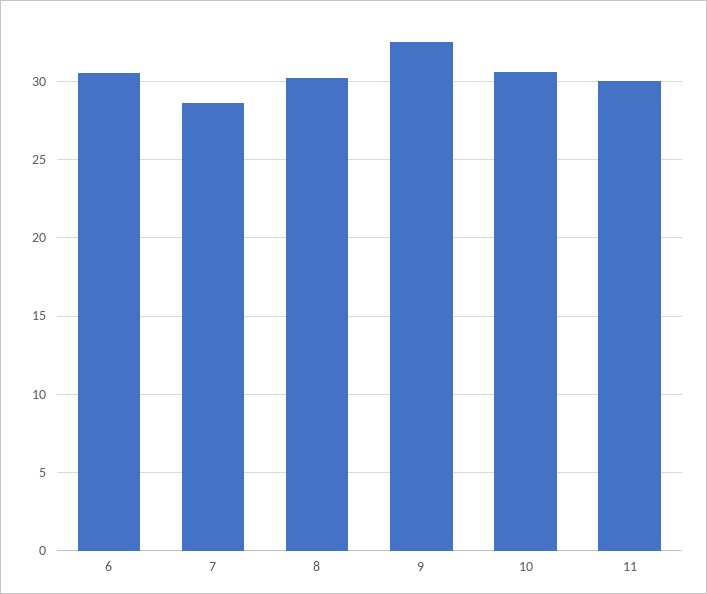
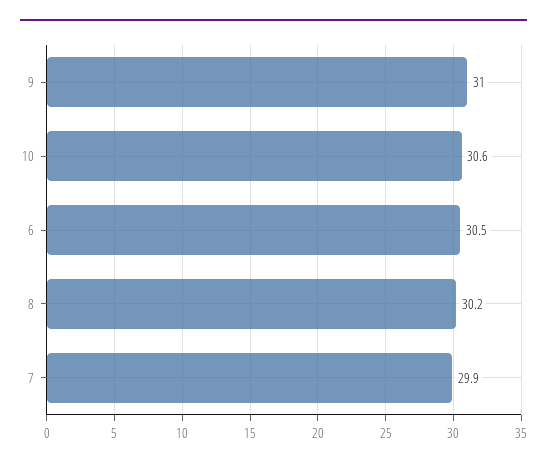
7: 28.5 -> 29.9
9: 32.5 -> 31
11: 30 -> none

